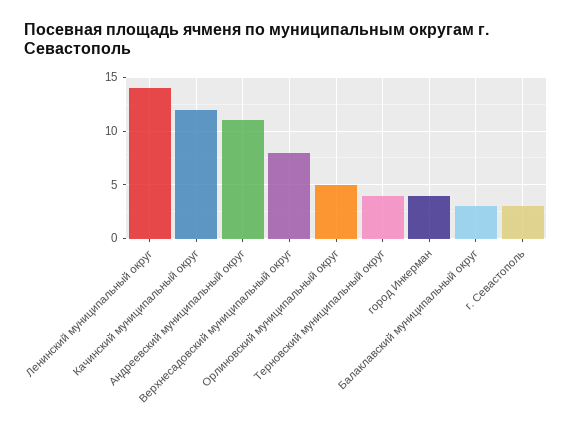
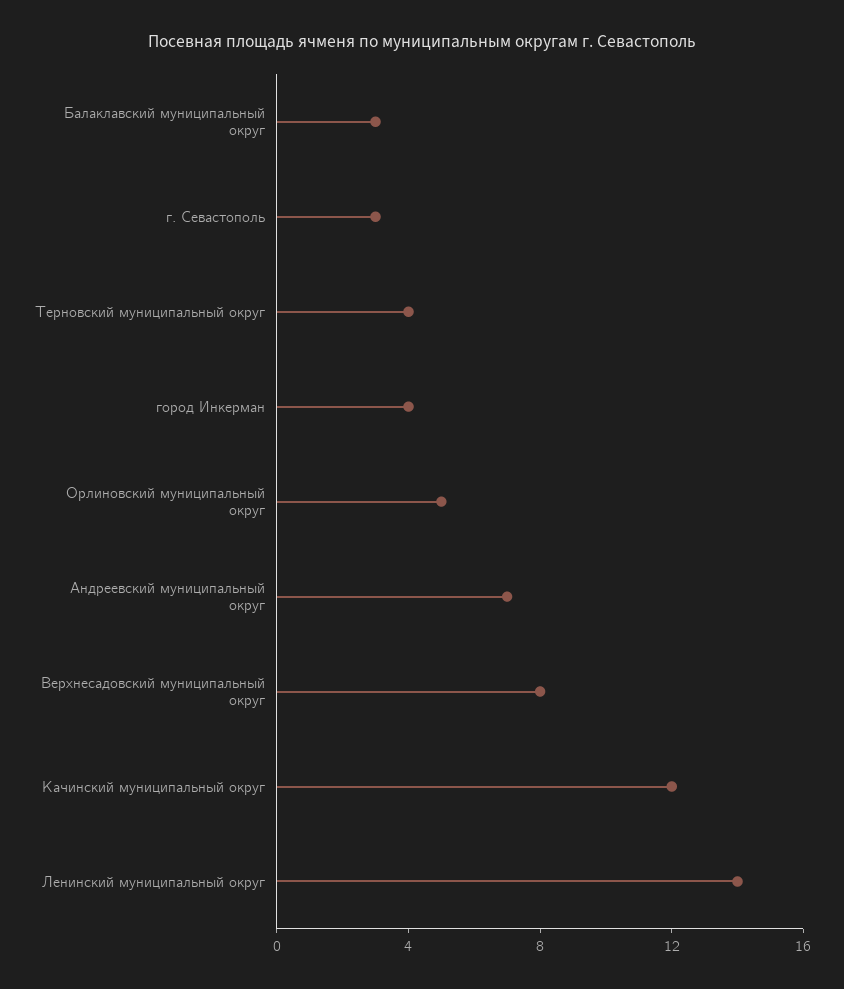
Андреевский муниципальный округ: 11 -> 7

